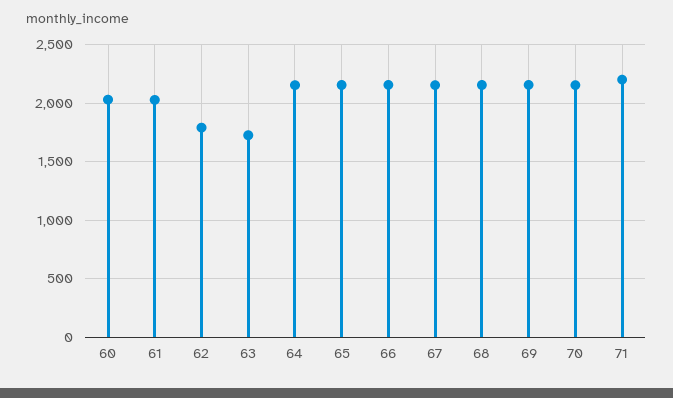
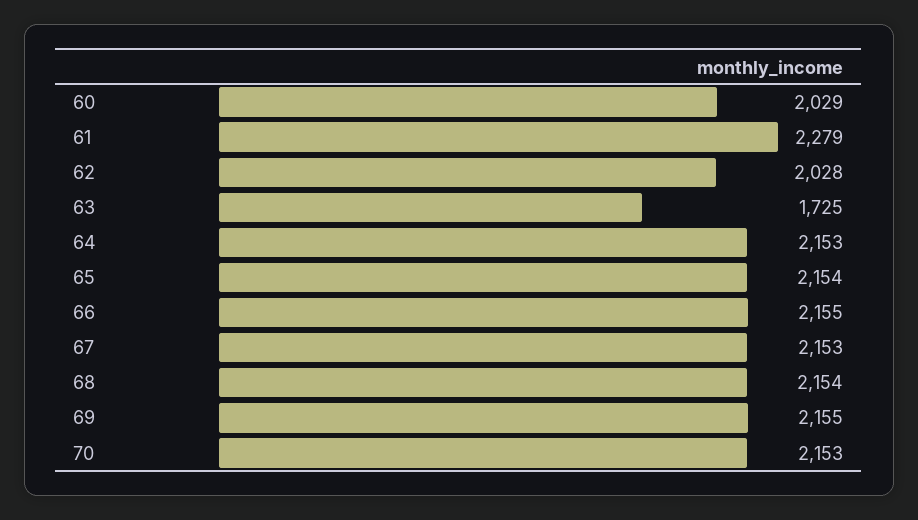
61: 2000 -> 2279
62: 1800 -> 2028
71: 2200 -> none

